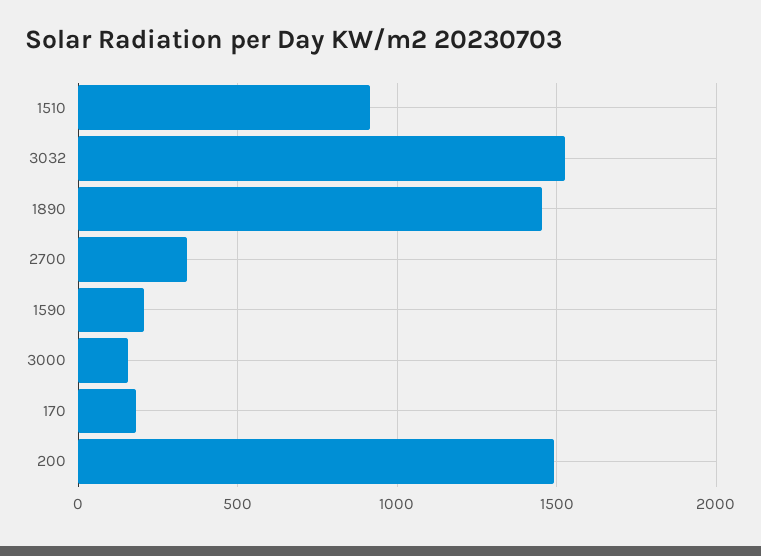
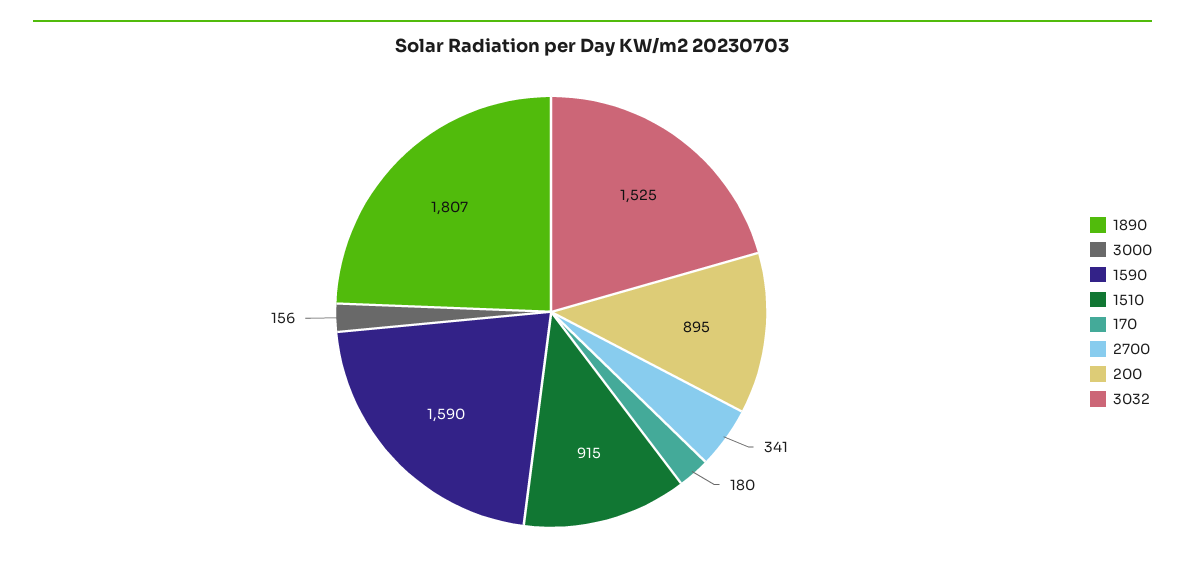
1890: 1450 -> 1807
1590: 200 -> 1590
200: 1500 -> 895

